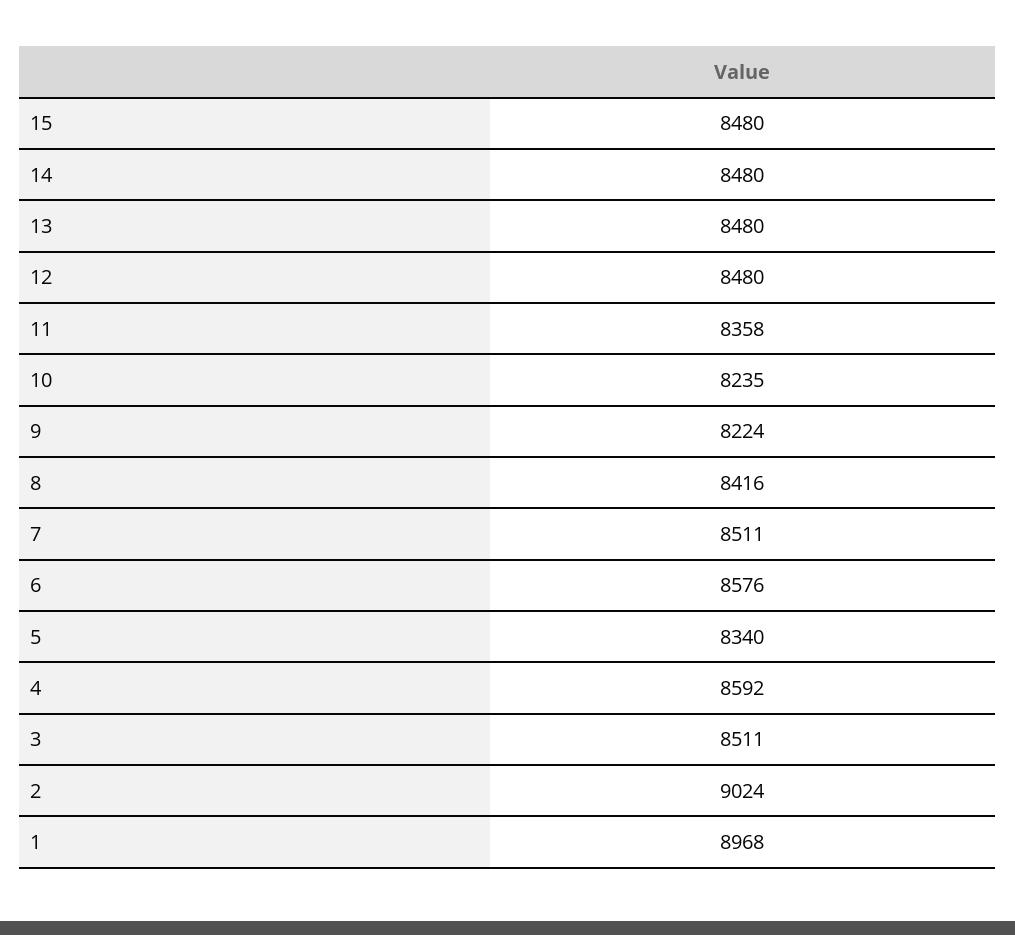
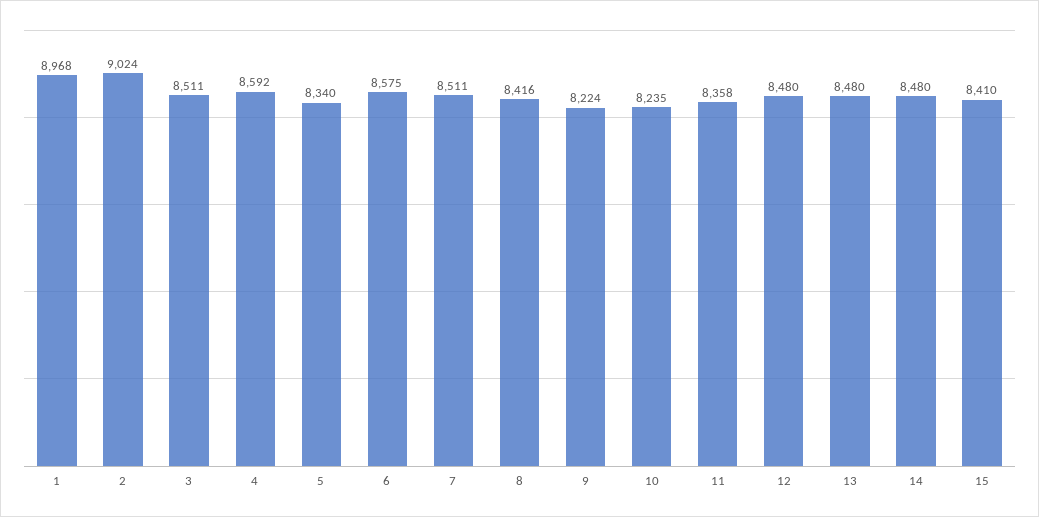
15: 8480 -> 8410
6: 8576 -> 8575

